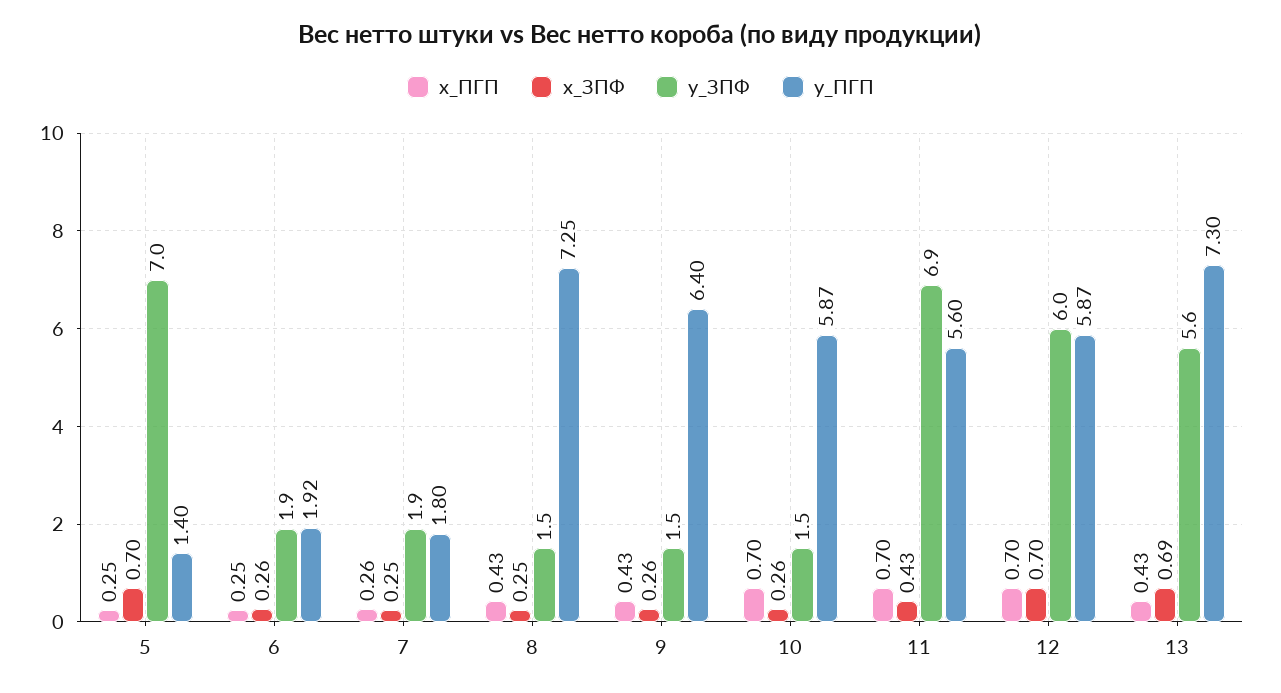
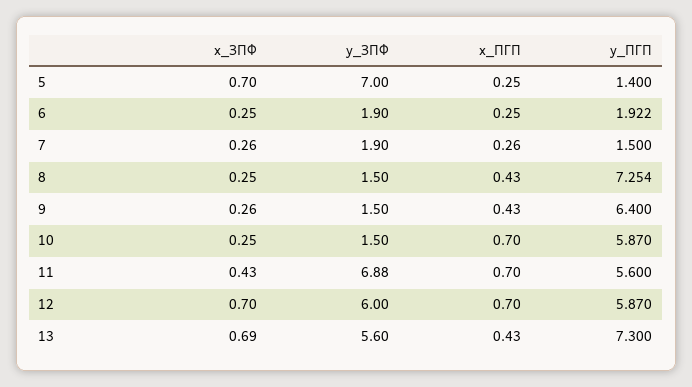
x_ЗПФ, 6: 0.26 -> 0.25
x_ЗПФ, 7: 0.25 -> 0.26
y_ПГП, 7: 1.8 -> 1.5
x_ЗПФ, 10: 0.26 -> 0.25

